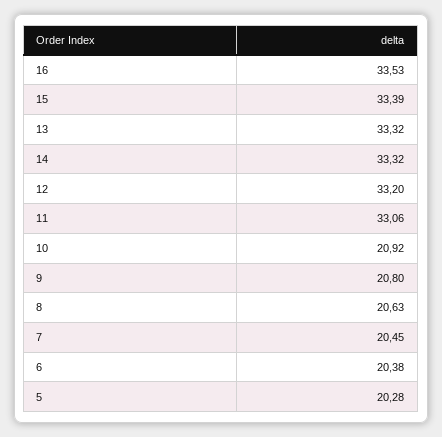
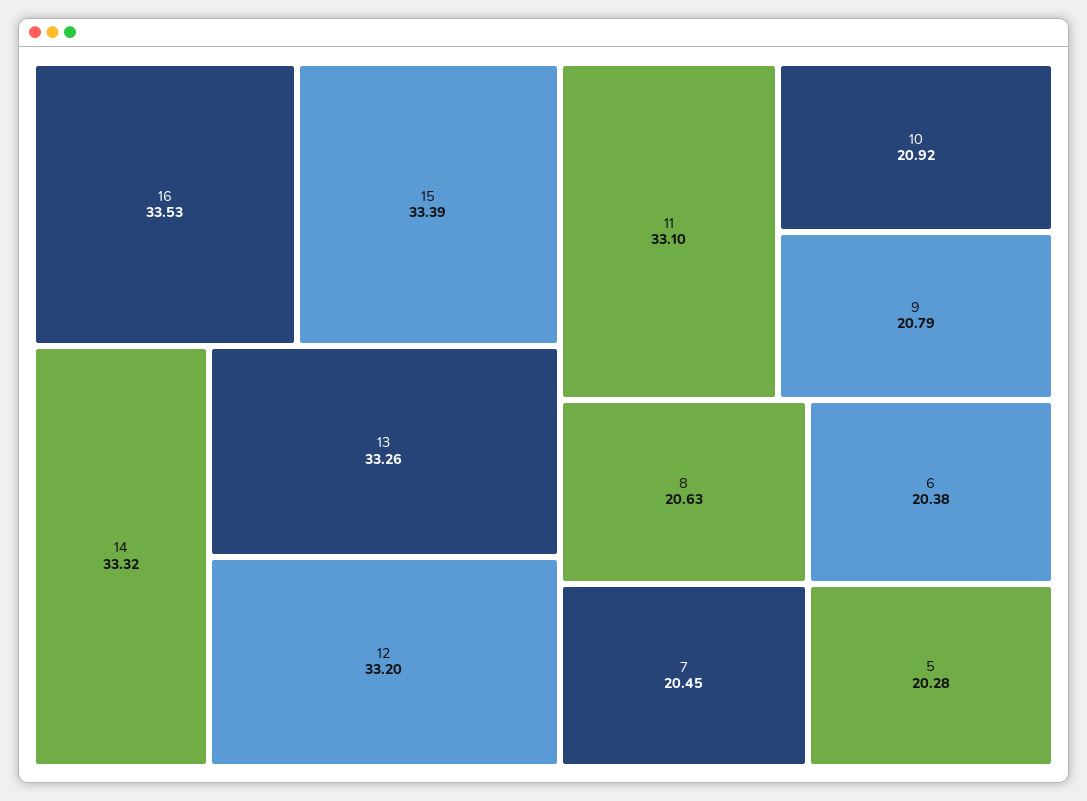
13: 33.32 -> 33.26
11: 33.06 -> 33.1
9: 20.8 -> 20.79

